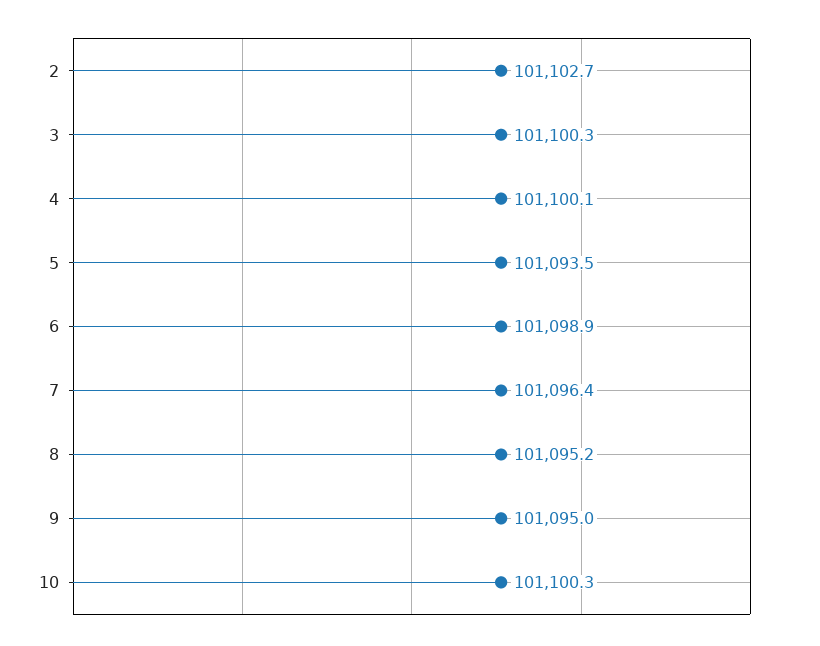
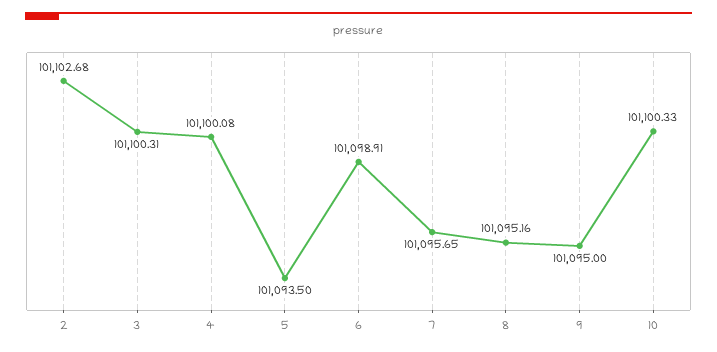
7: 101096.4 -> 101095.65

